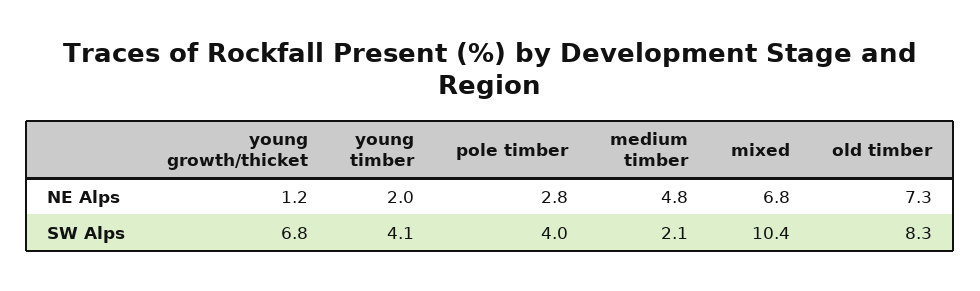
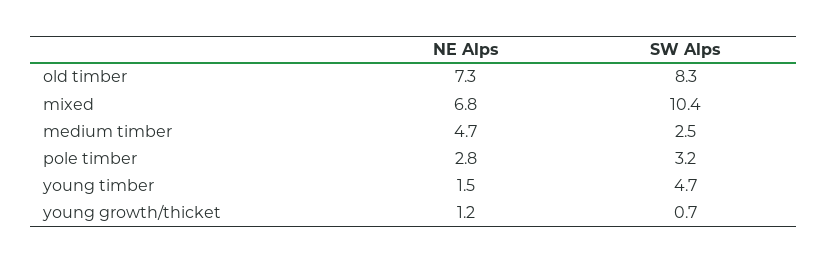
young timber, NE Alps: 2 -> 1.5
medium timber, NE Alps: 4.8 -> 4.7
young growth/thicket, SW Alps: 6.8 -> 0.7
young timber, SW Alps: 4.1 -> 4.7
pole timber, SW Alps: 4 -> 3.2
medium timber, SW Alps: 2.1 -> 2.5

